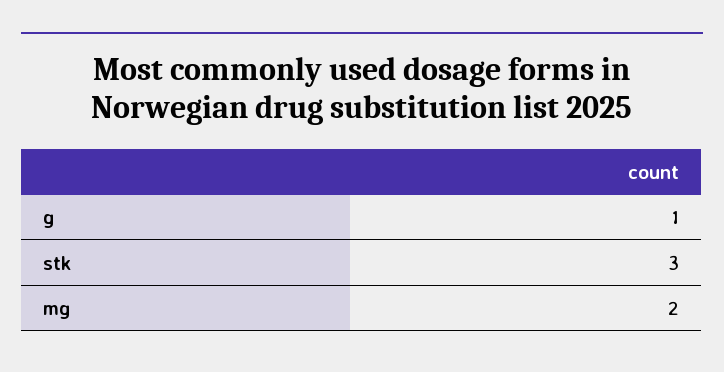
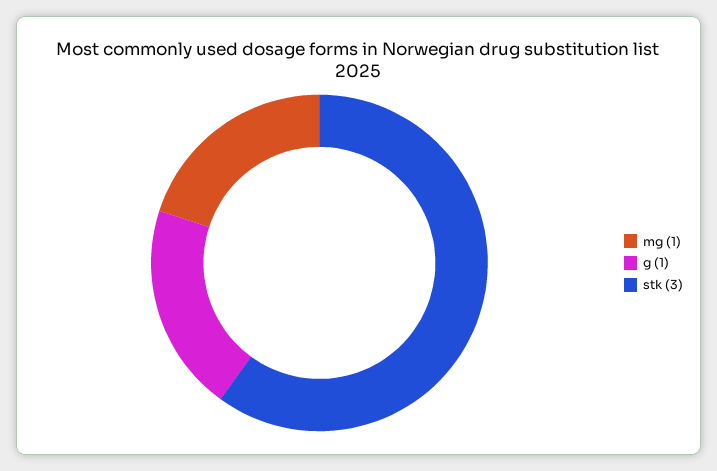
mg: 2 -> 1

